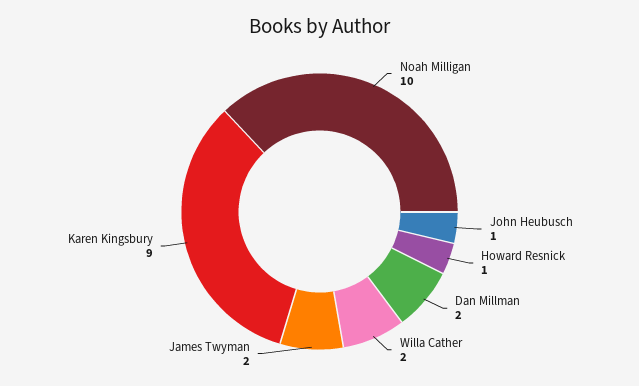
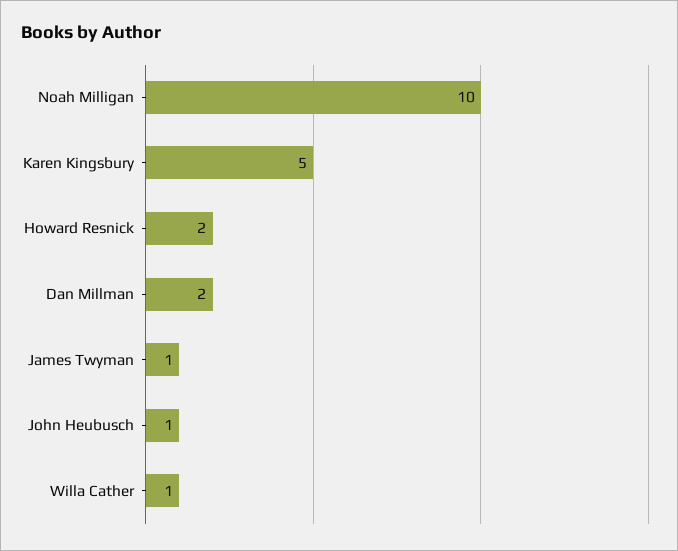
Howard Resnick: 1 -> 2
Willa Cather: 2 -> 1
James Twyman: 2 -> 1
Karen Kingsbury: 9 -> 5

